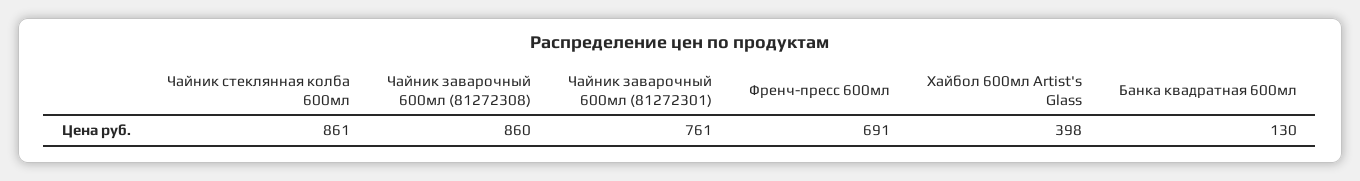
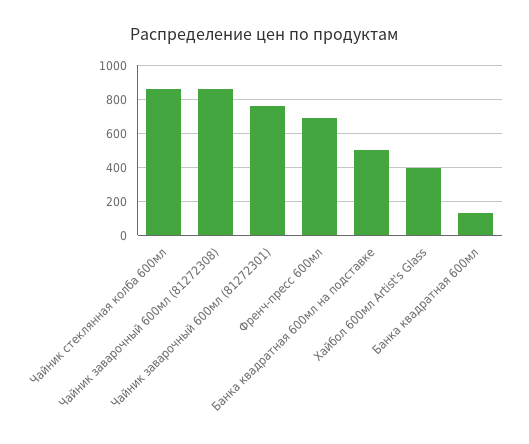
Банка квадратная 600мл на подставке: none -> 500

